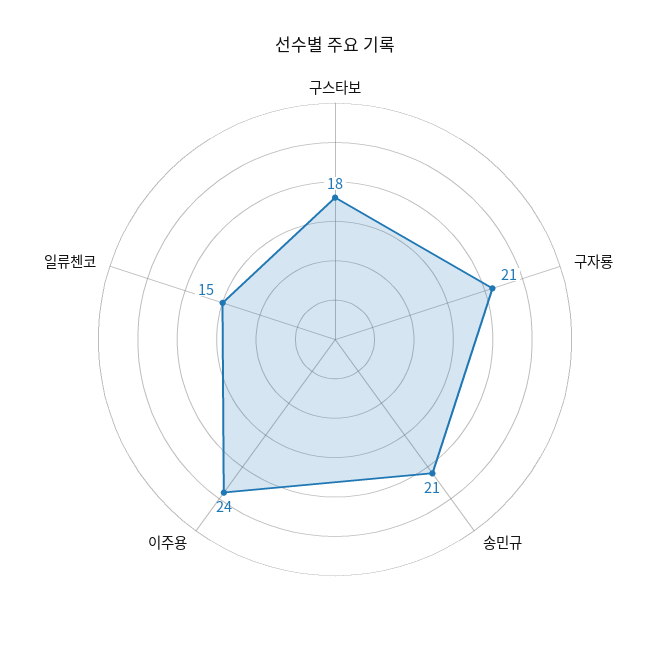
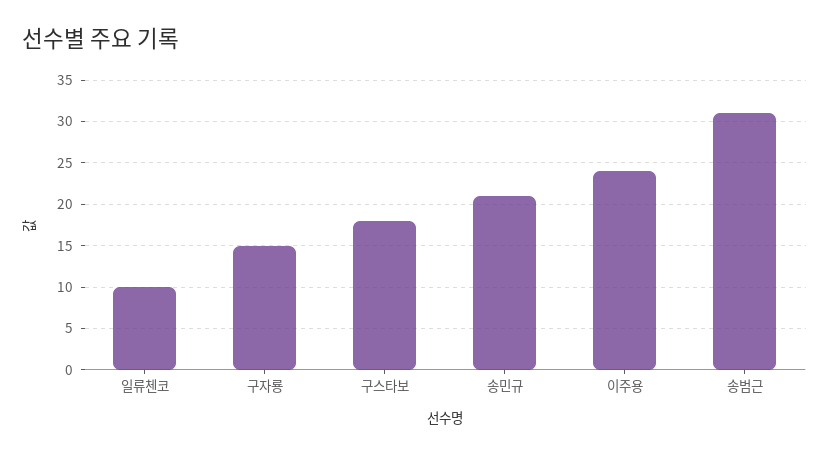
구자룡: 21 -> 15
일류첸코: 15 -> 10
송범근: none -> 31

